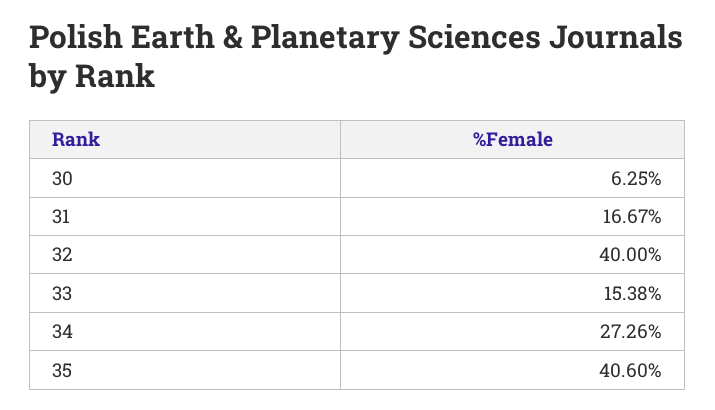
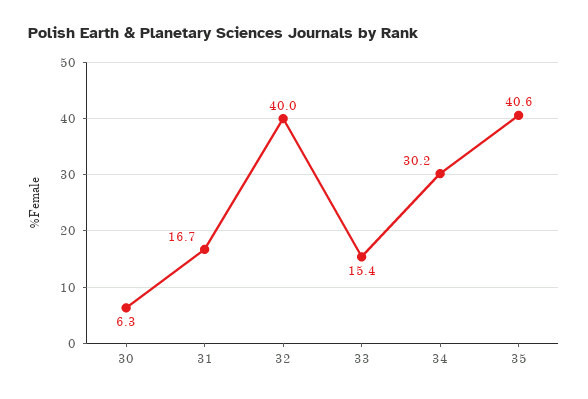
34: 27.26 -> 30.2

